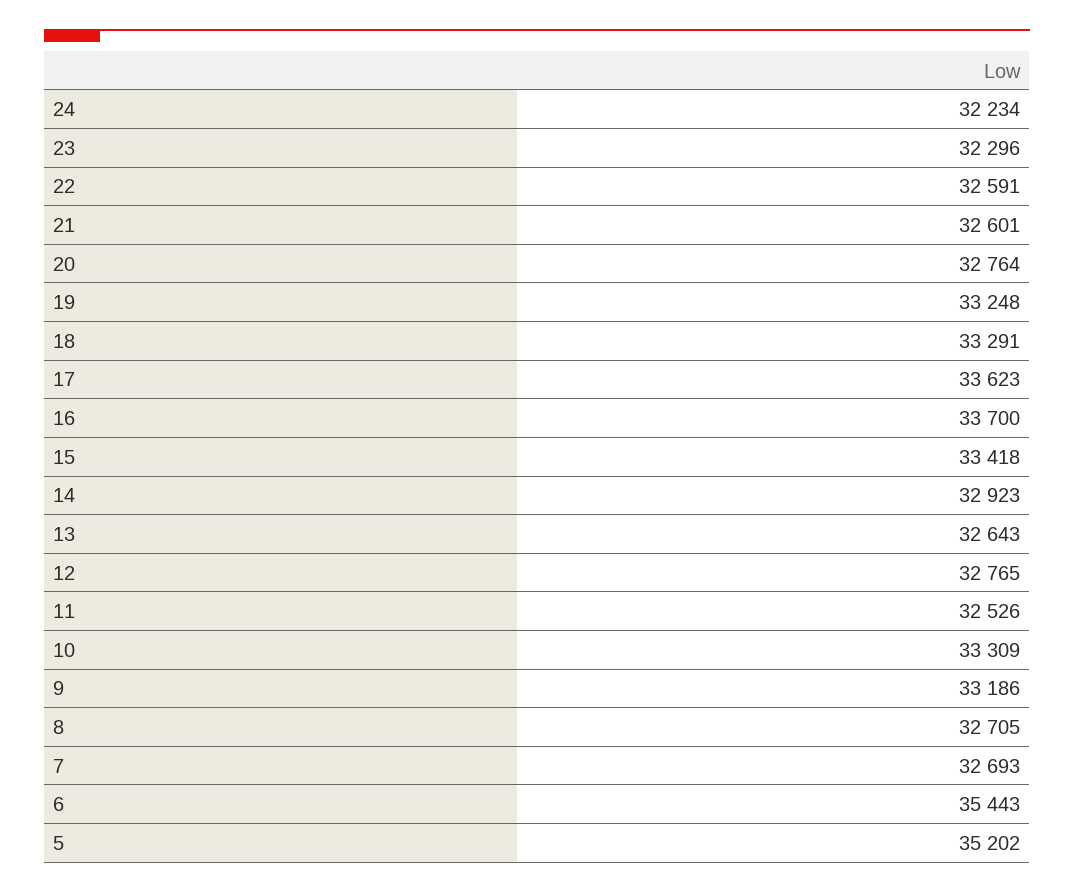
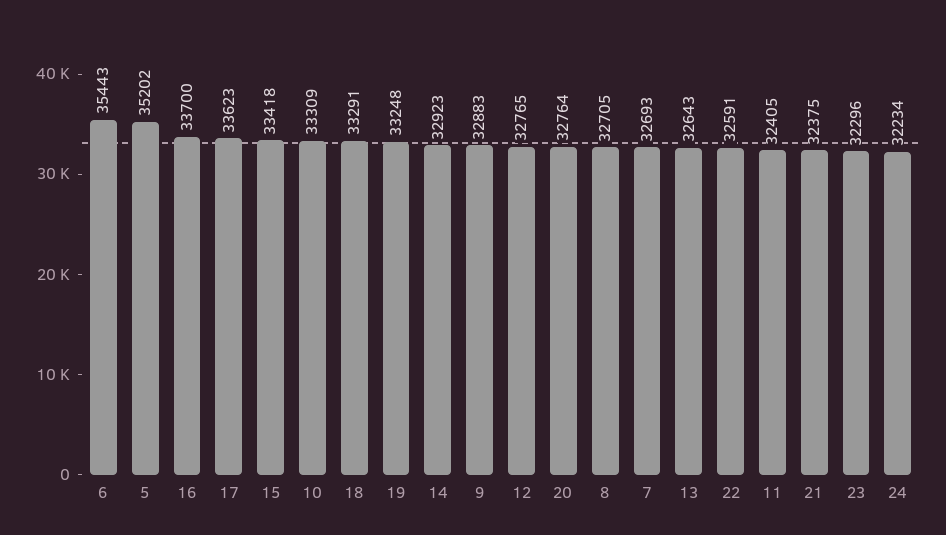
21: 32601 -> 32375
11: 32526 -> 32405
9: 33186 -> 32883

